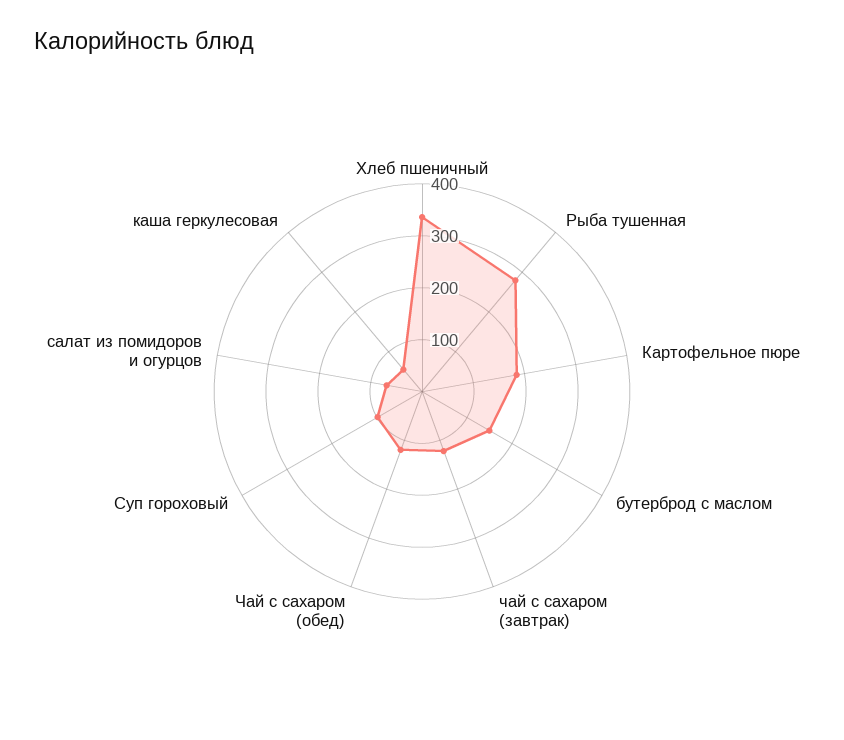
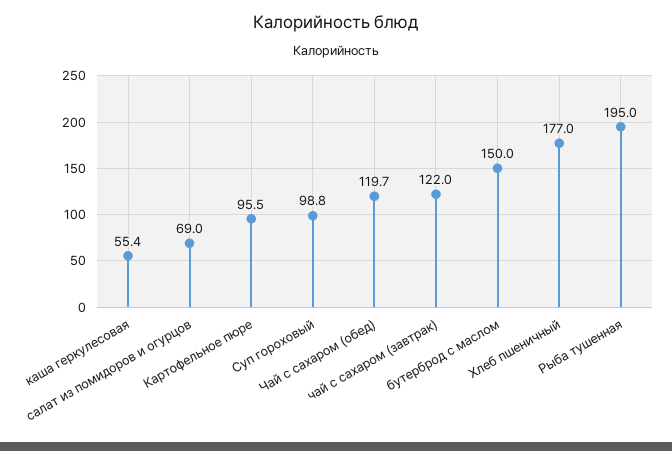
Хлеб пшеничный: 340 -> 177
Рыба тушенная: 280 -> 195
Картофельное пюре: 180 -> 95.5

